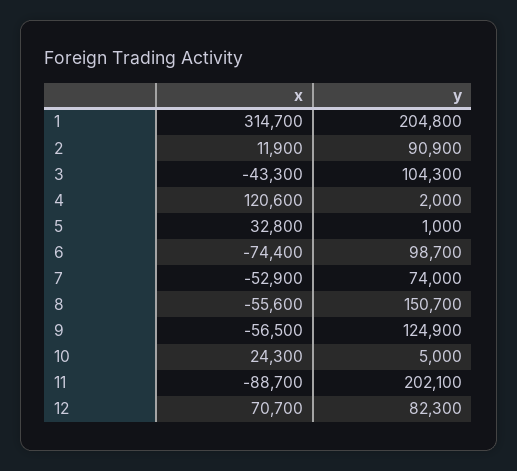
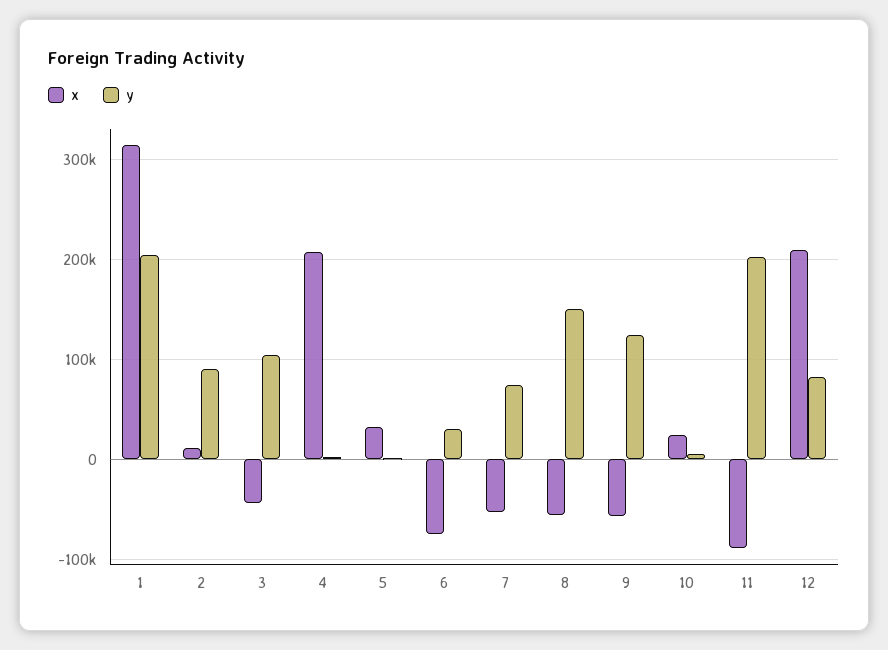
x, 4: 120600 -> 210000
y, 6: 98700 -> 30000
x, 12: 70700 -> 210000

